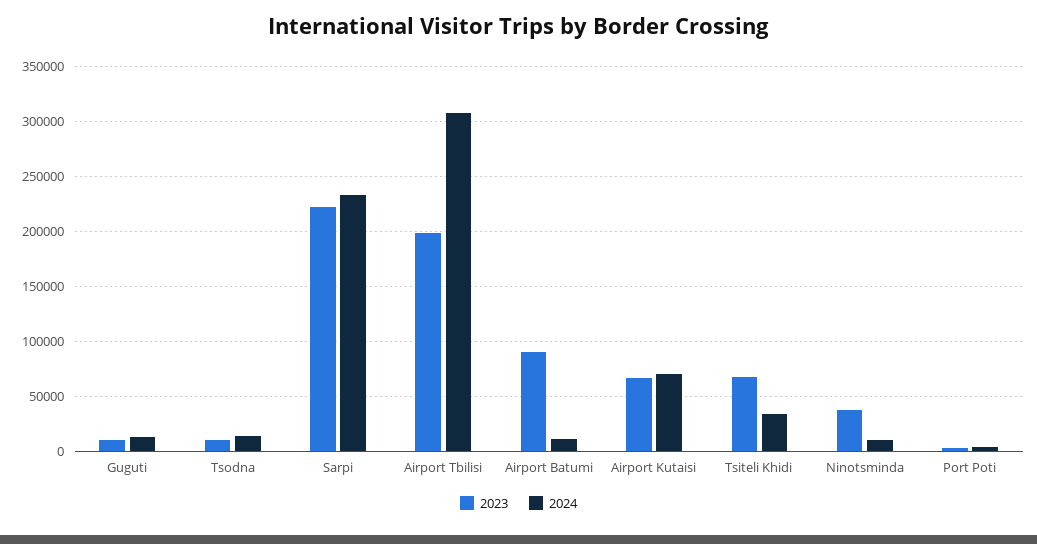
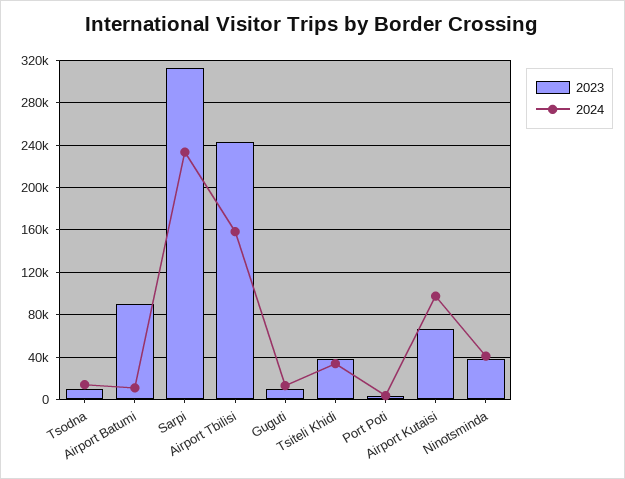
2023, Sarpi: 220000 -> 310000
2023, Airport Tbilisi: 200000 -> 240000
2024, Airport Tbilisi: 310000 -> 160000
2024, Airport Kutaisi: 70000 -> 100000
2023, Tsiteli Khidi: 70000 -> 40000
2024, Ninotsminda: 10000 -> 40000

